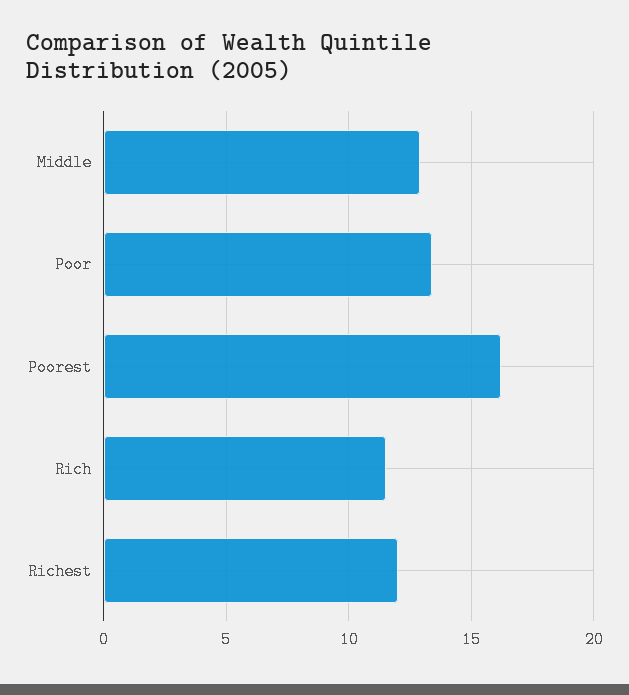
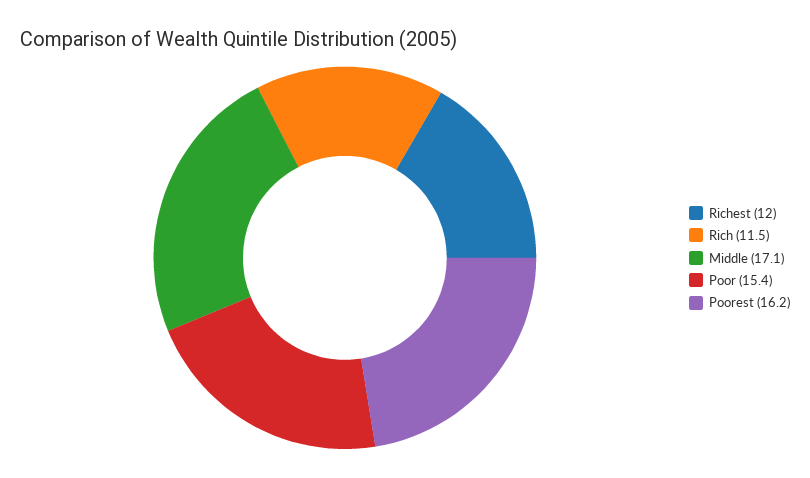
Middle: 13 -> 17.1
Poor: 13.5 -> 15.4

